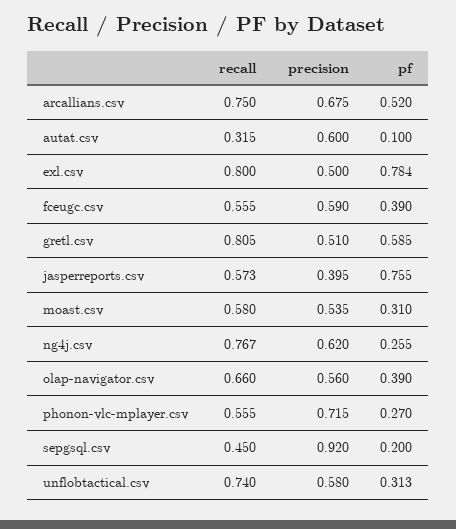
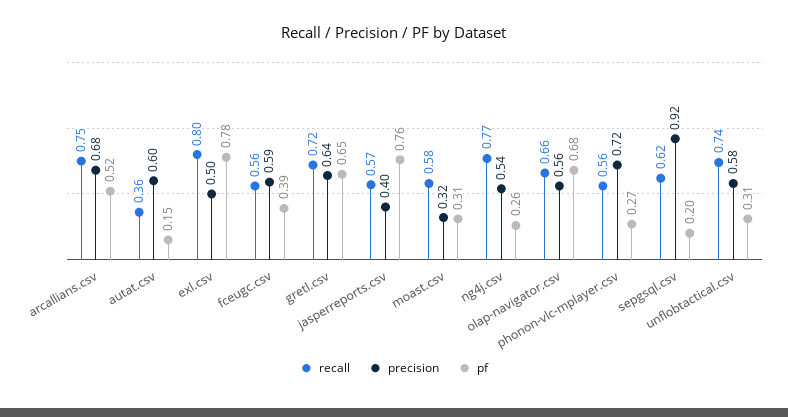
recall, autat.csv: 0.315 -> 0.36
pf, autat.csv: 0.1 -> 0.15
recall, gretl.csv: 0.805 -> 0.72
precision, gretl.csv: 0.51 -> 0.64
pf, gretl.csv: 0.585 -> 0.65
precision, moast.csv: 0.535 -> 0.32
precision, ng4j.csv: 0.62 -> 0.54
pf, olap-navigator.csv: 0.39 -> 0.68
recall, sepgsql.csv: 0.45 -> 0.62

